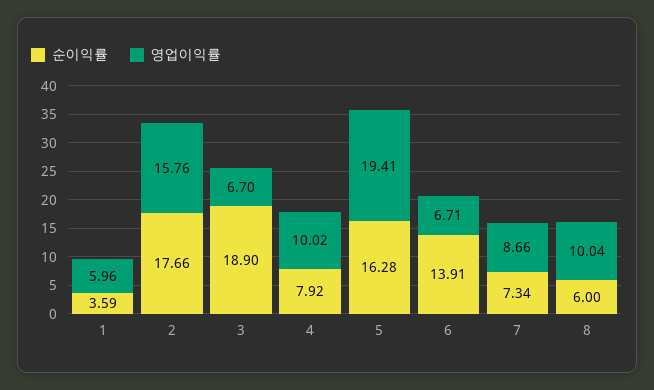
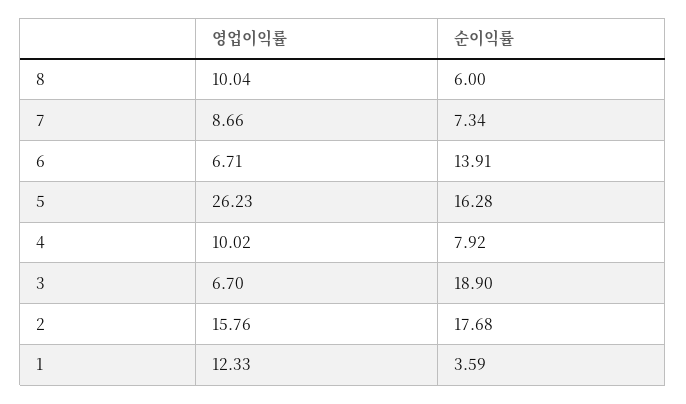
영업이익률, 1: 5.96 -> 12.33
순이익률, 2: 17.66 -> 17.68
영업이익률, 5: 19.41 -> 26.23

